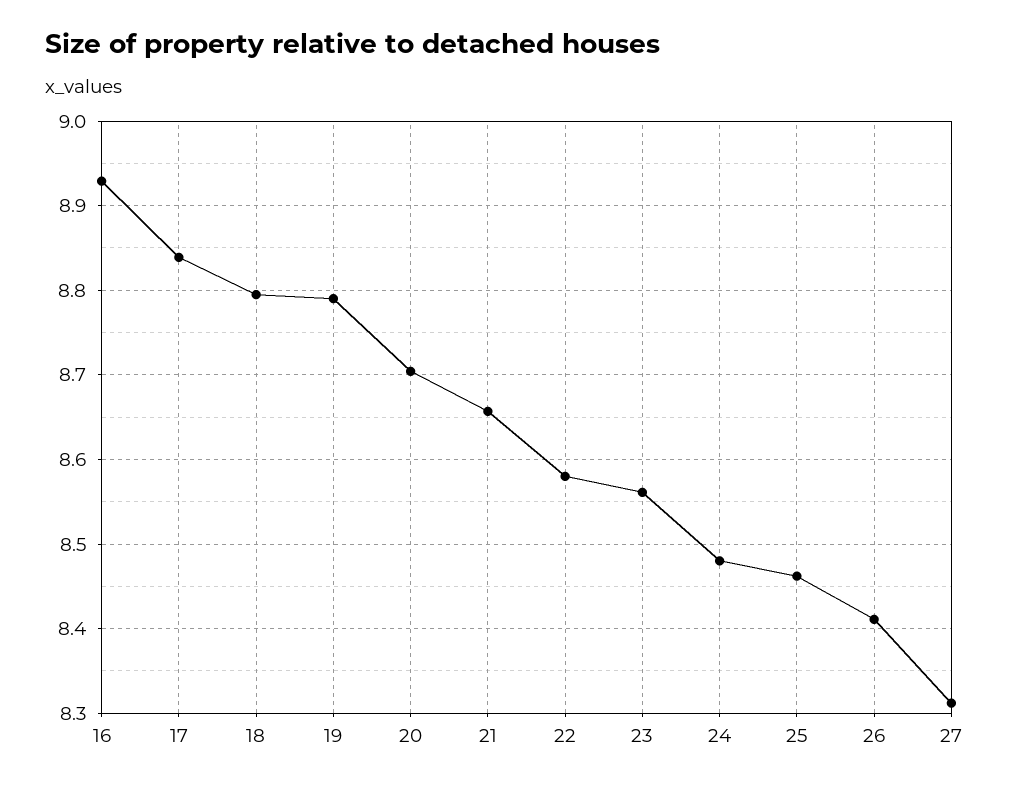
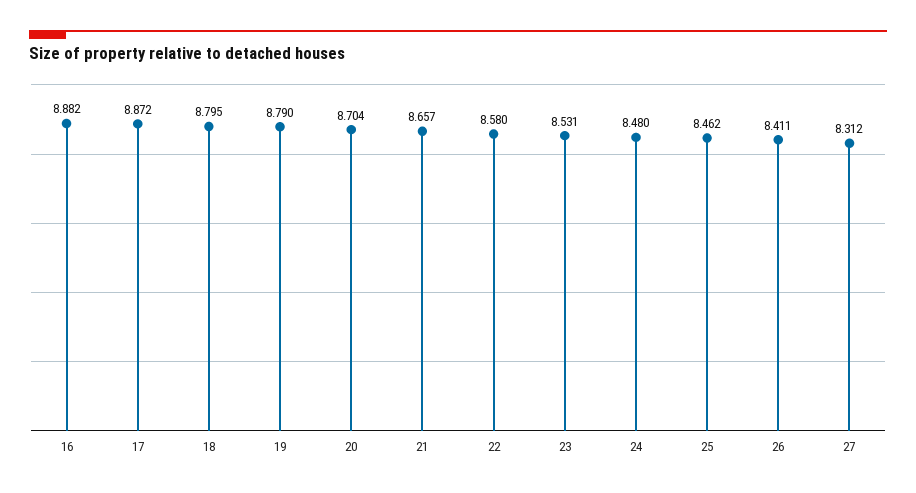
16: 8.93 -> 8.882
17: 8.84 -> 8.872
23: 8.56 -> 8.531

